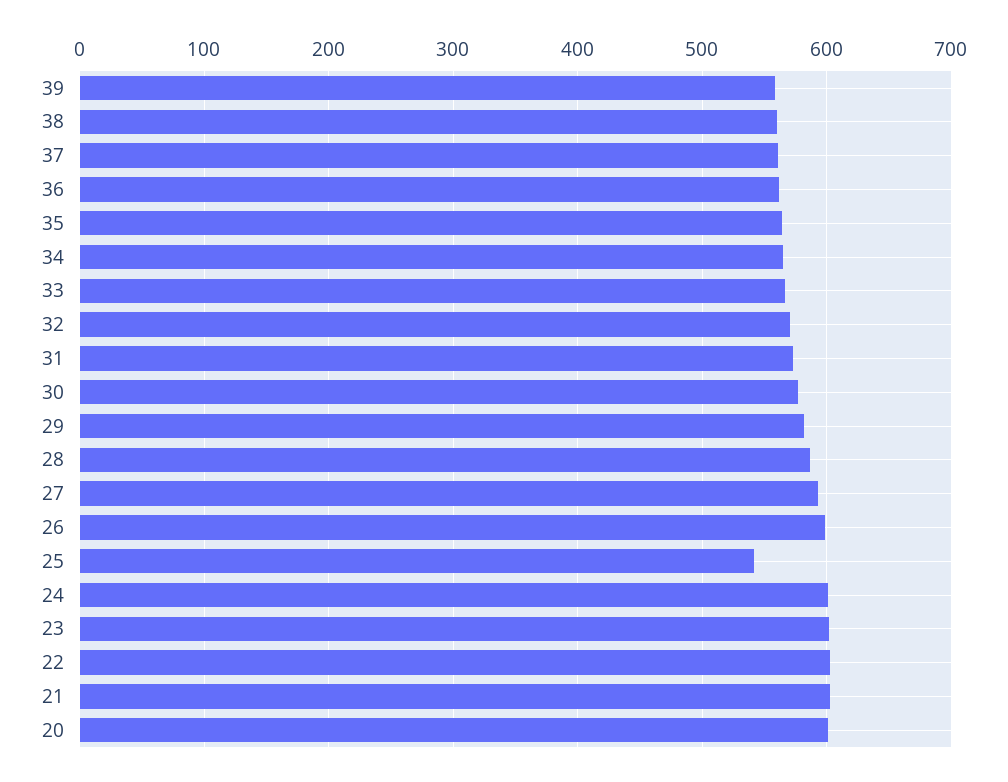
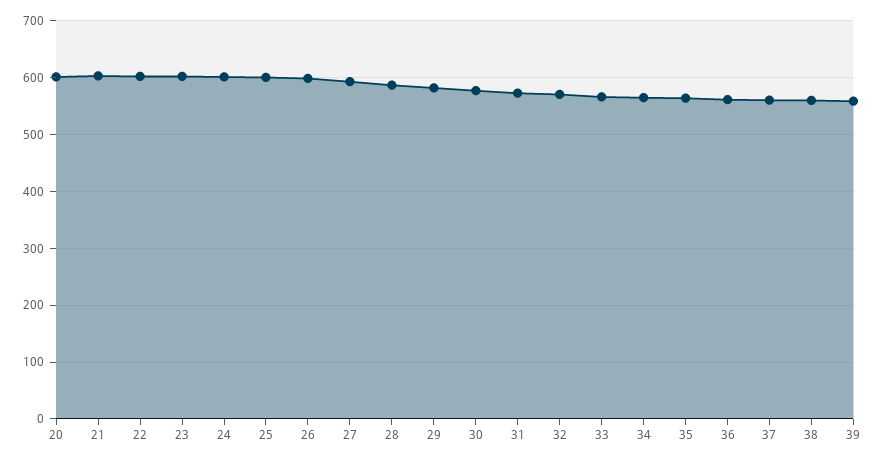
25: 540 -> 600

